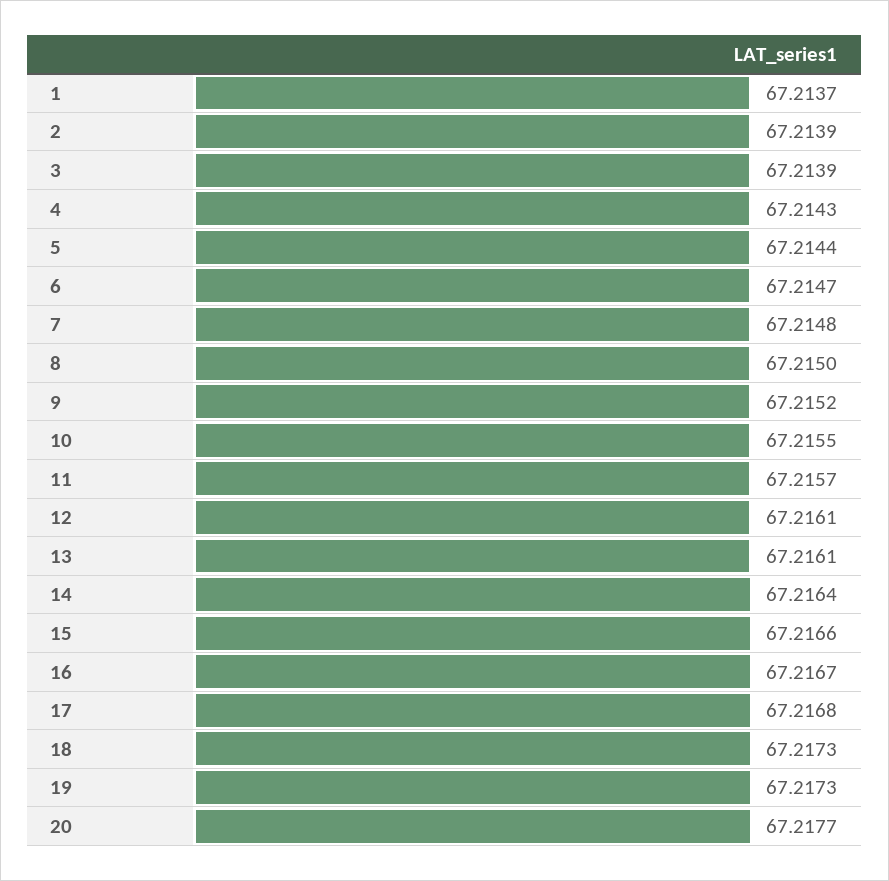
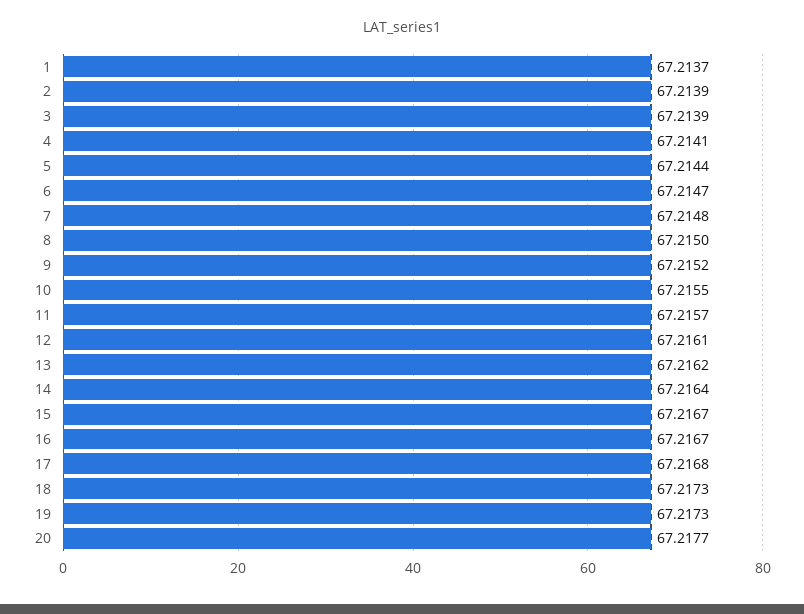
4: 67.2143 -> 67.2141
13: 67.2161 -> 67.2162
15: 67.2166 -> 67.2167

